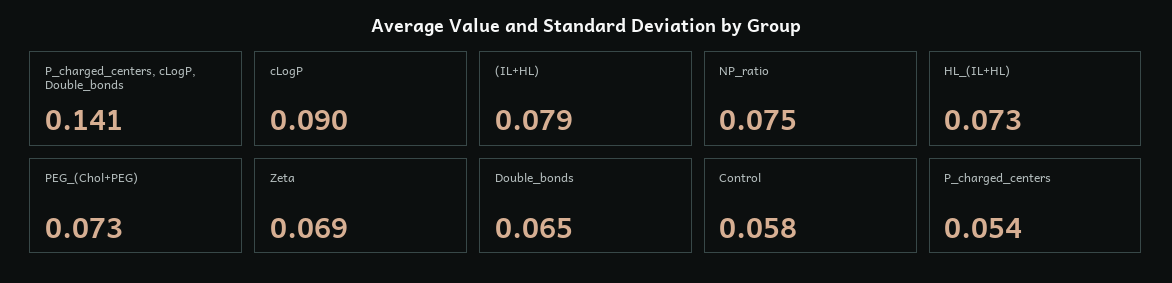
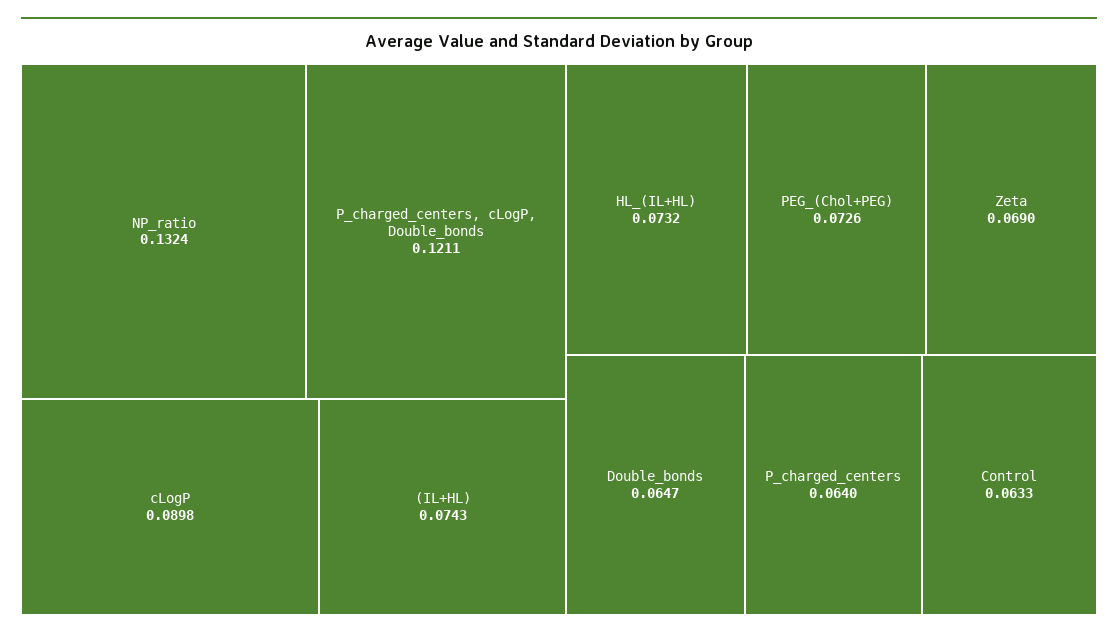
P_charged_centers, cLogP, Double_bonds: 0.141 -> 0.1211
(IL+HL): 0.079 -> 0.0743
NP_ratio: 0.075 -> 0.1324
Control: 0.058 -> 0.0633
P_charged_centers: 0.054 -> 0.064

